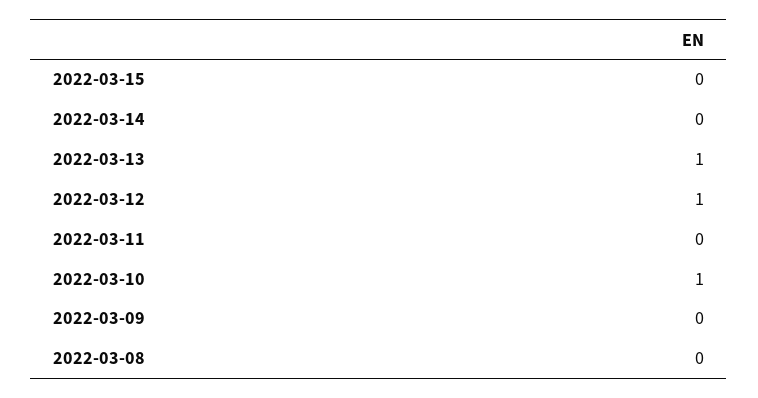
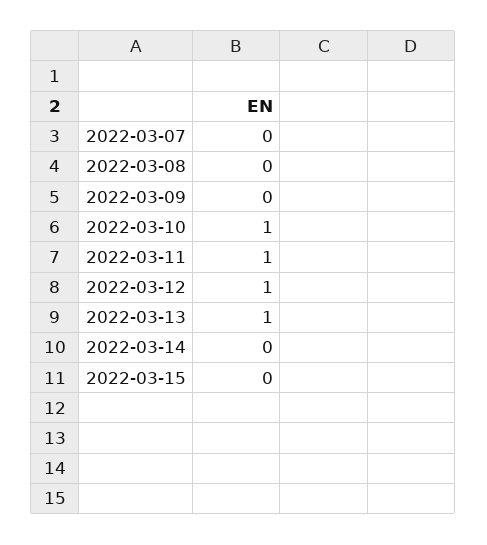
2022-03-11: 0 -> 1
2022-03-07: none -> 0

